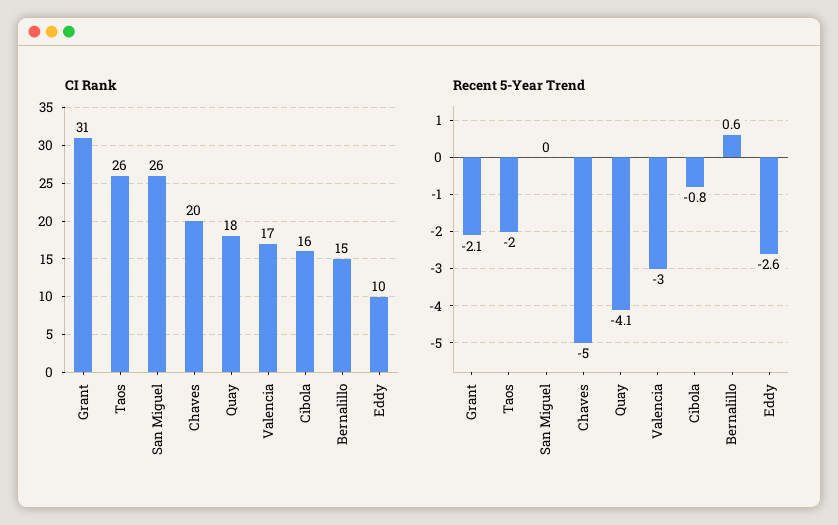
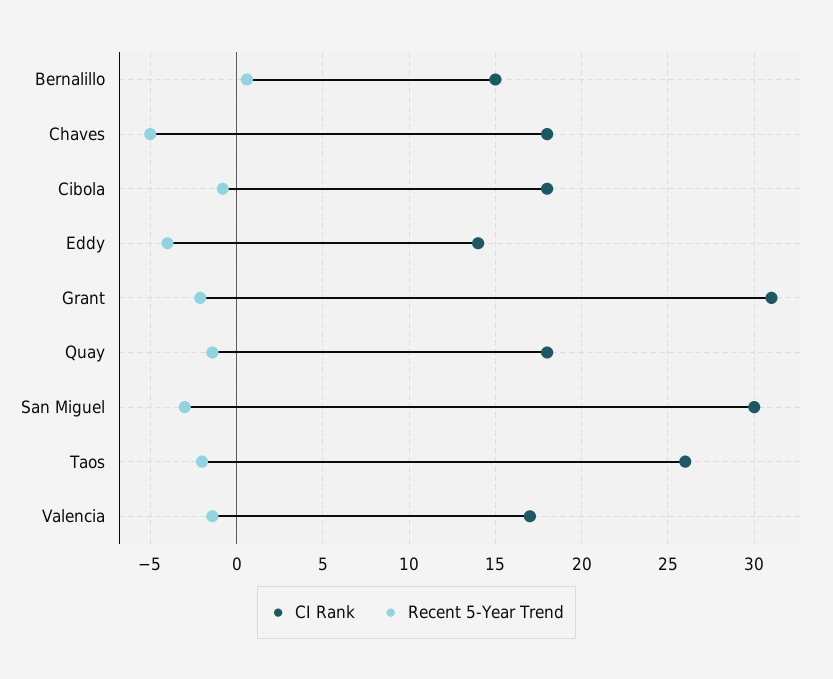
CI Rank, San Miguel: 26 -> 30
CI Rank, Chaves: 20 -> 18
CI Rank, Cibola: 16 -> 18
CI Rank, Eddy: 10 -> 14
Recent 5-Year Trend, San Miguel: 0 -> -3
Recent 5-Year Trend, Quay: -4.1 -> -1.5
Recent 5-Year Trend, Valencia: -3 -> -1.5
Recent 5-Year Trend, Eddy: -2.6 -> -4

